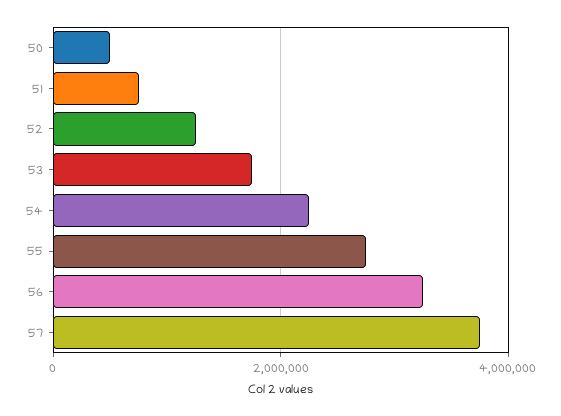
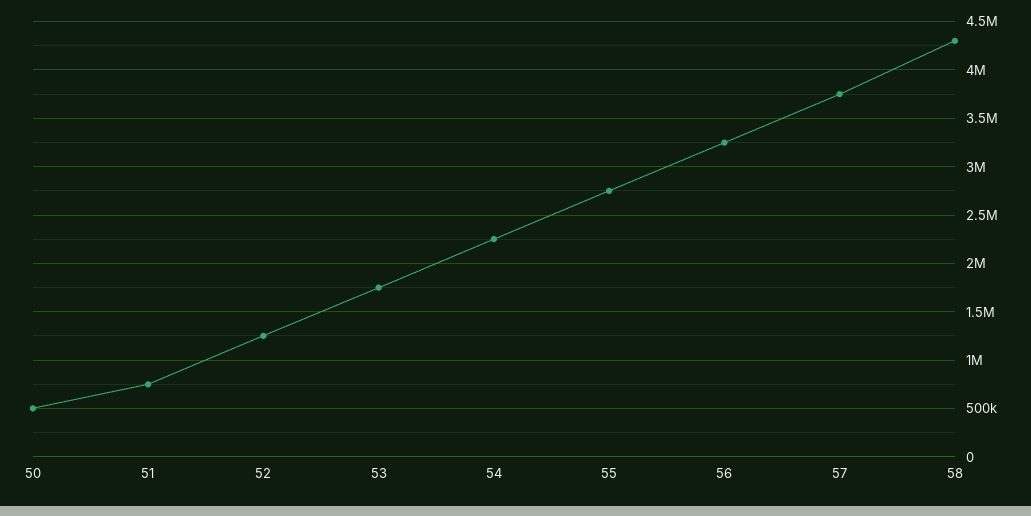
58: none -> 4300000

